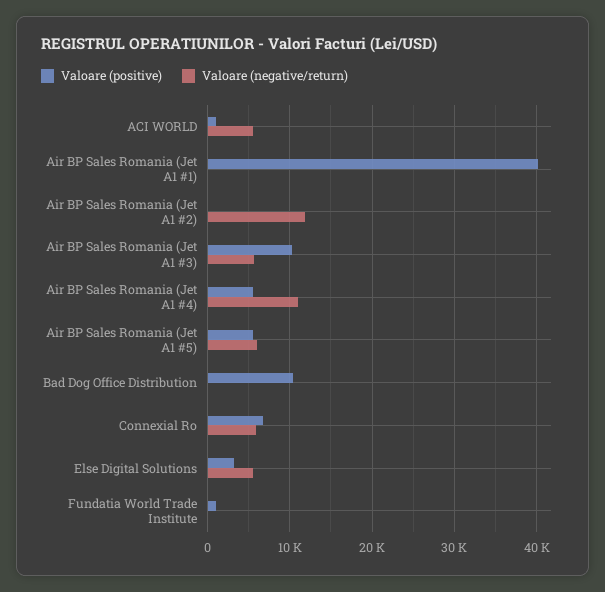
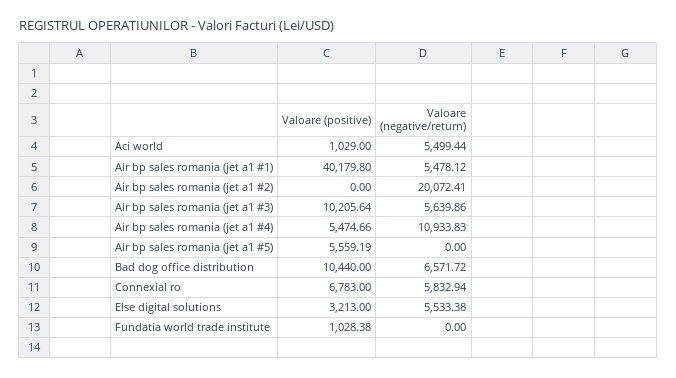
Valoare (negative/return), Air BP Sales Romania (Jet A1 #1): 0 -> 5478.12
Valoare (negative/return), Air BP Sales Romania (Jet A1 #2): 12000 -> 20072.41
Valoare (negative/return), Air BP Sales Romania (Jet A1 #5): 6000 -> 0
Valoare (negative/return), Bad Dog Office Distribution: 0 -> 6571.72

